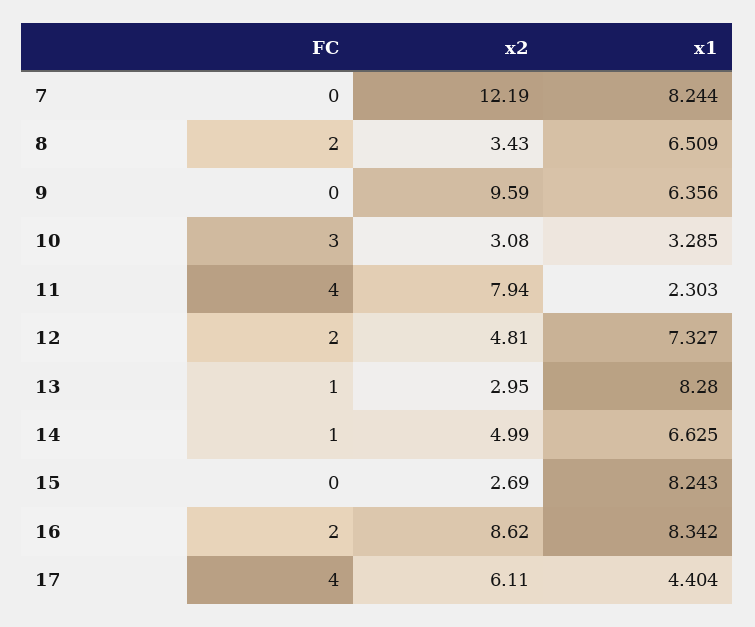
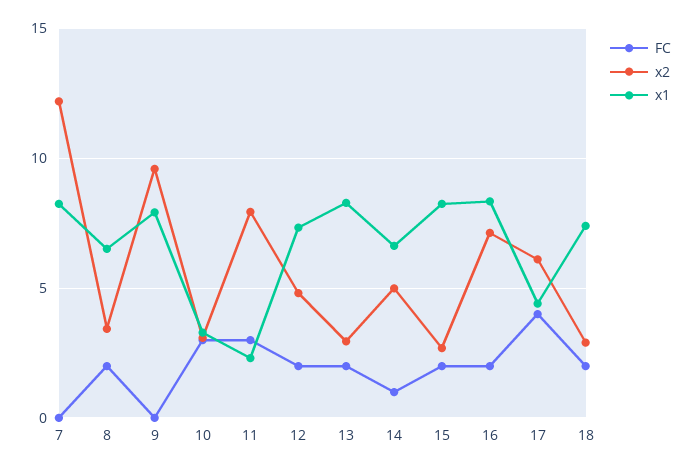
x1, 9: 6.356 -> 8
FC, 11: 4 -> 3
FC, 13: 1 -> 2
FC, 15: 0 -> 2
x2, 16: 8.62 -> 7
FC, 18: none -> 2
x2, 18: none -> 3
x1, 18: none -> 7.5

